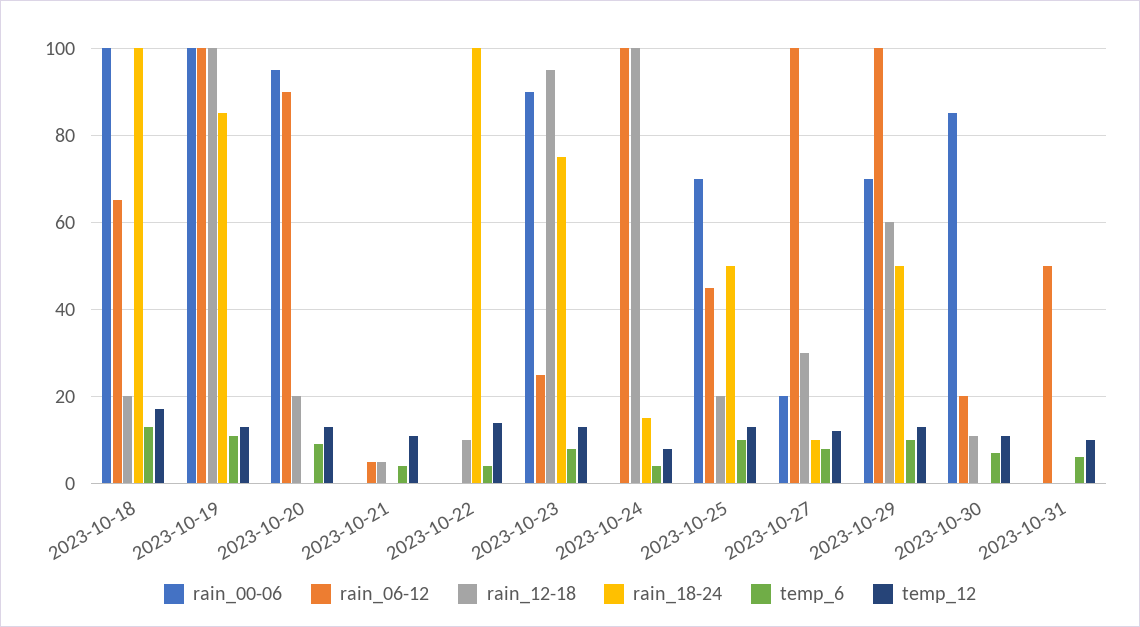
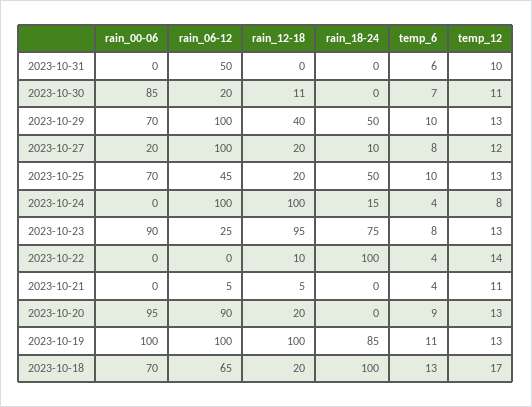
rain_00-06, 2023-10-18: 100 -> 70
rain_12-18, 2023-10-27: 30 -> 20
rain_12-18, 2023-10-29: 60 -> 40

